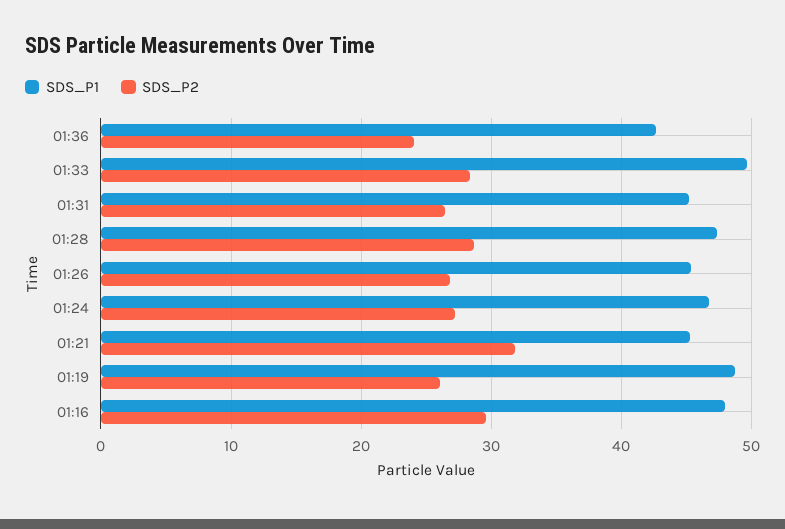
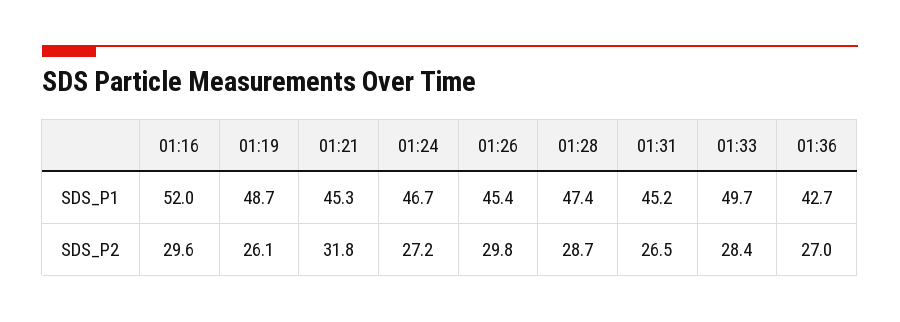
SDS_P2, 01:36: 24 -> 27
SDS_P2, 01:26: 27 -> 29.8
SDS_P1, 01:16: 48 -> 52

